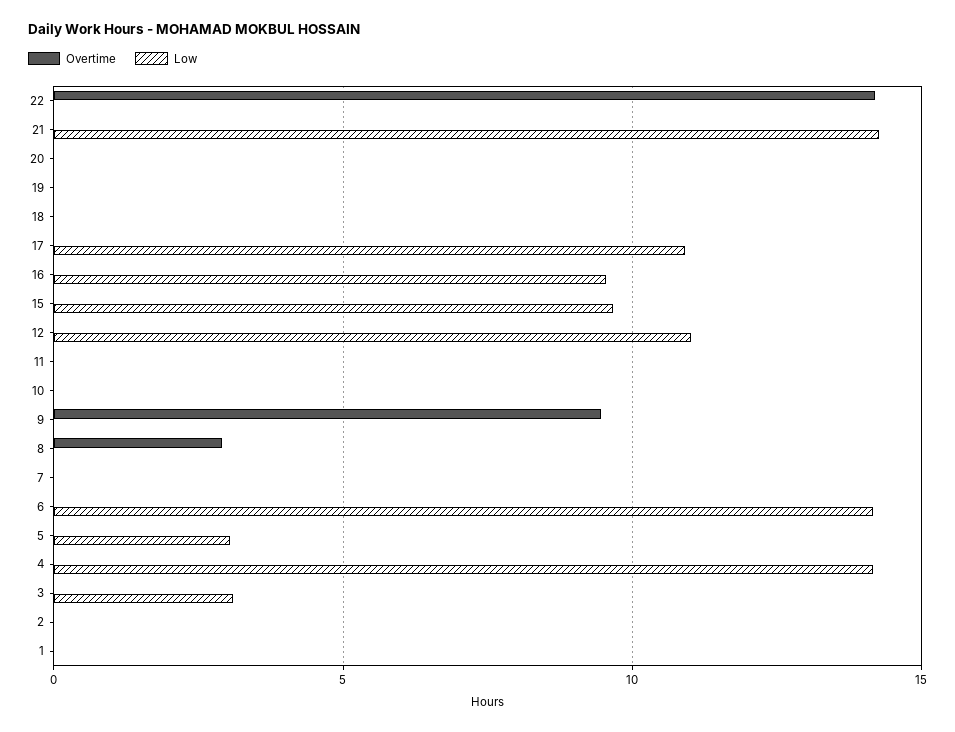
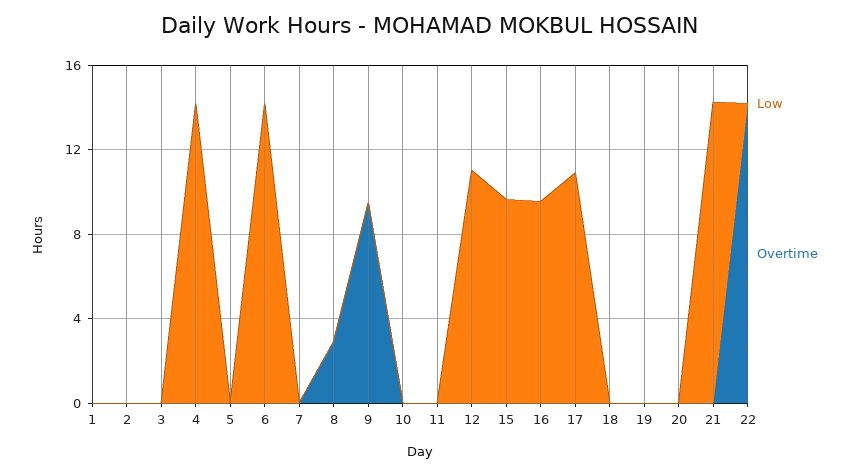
Low, 5: 3 -> 0
Low, 3: 3 -> 0

